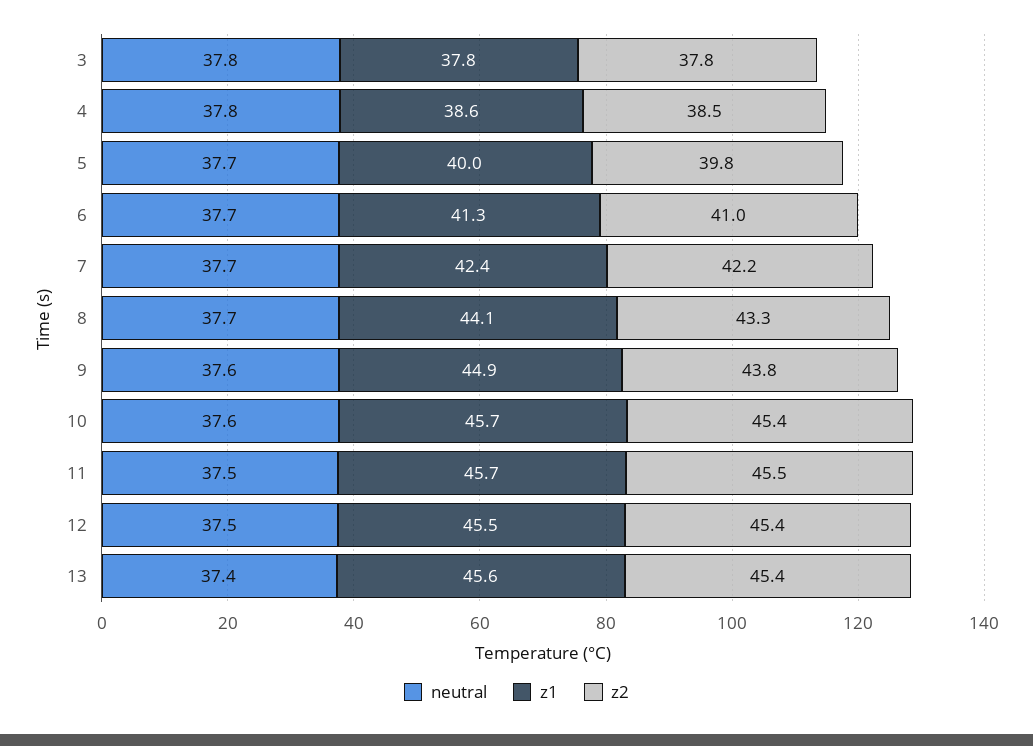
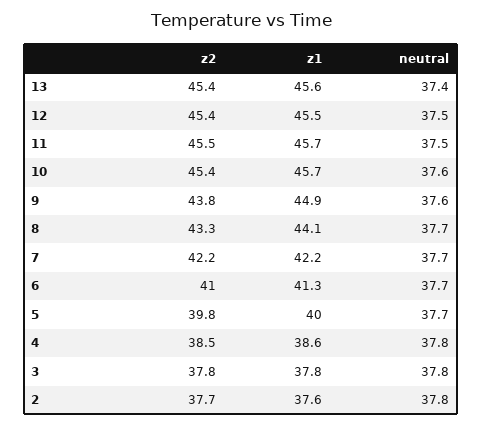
z1, 7: 42.4 -> 42.2
z2, 2: none -> 37.7
z1, 2: none -> 37.6
neutral, 2: none -> 37.8

